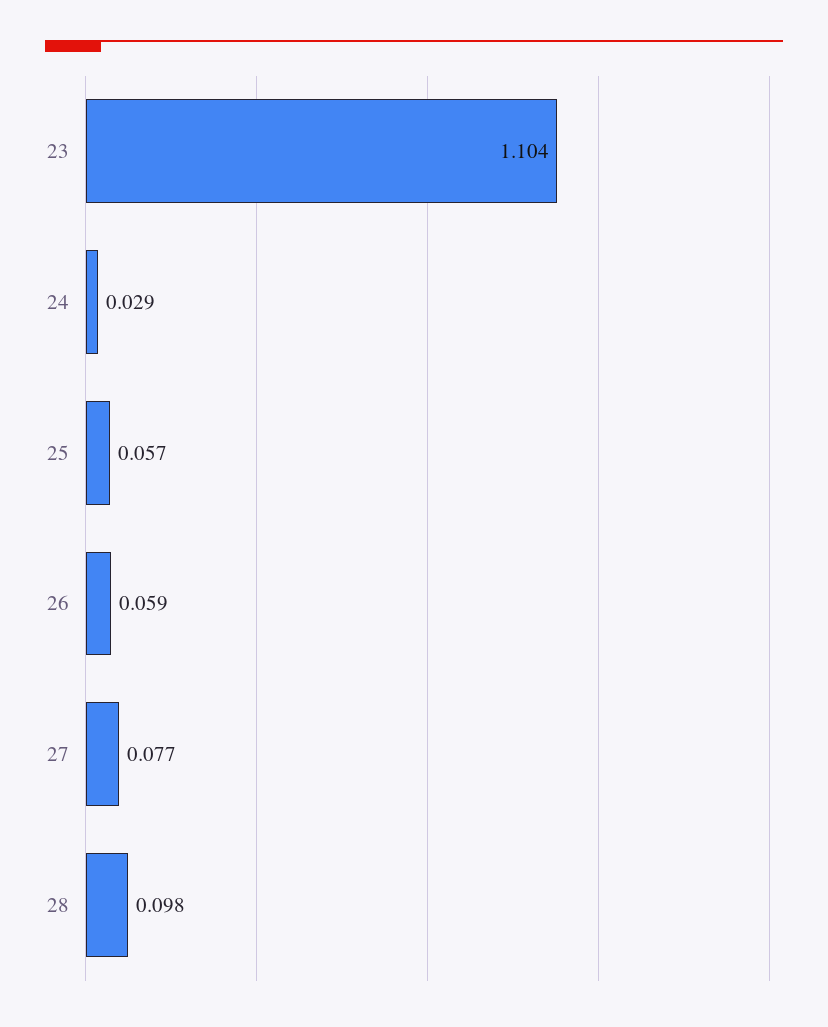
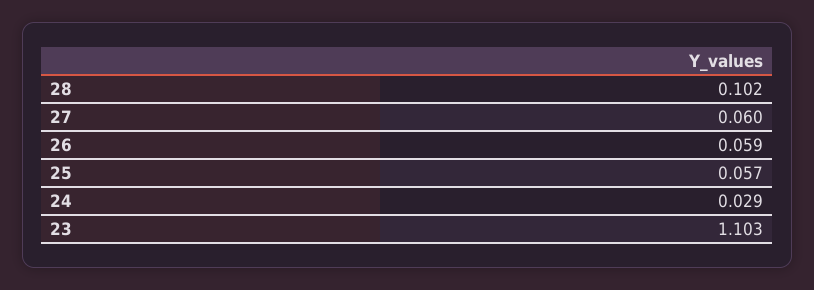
23: 1.104 -> 1.103
27: 0.077 -> 0.06
28: 0.098 -> 0.102

